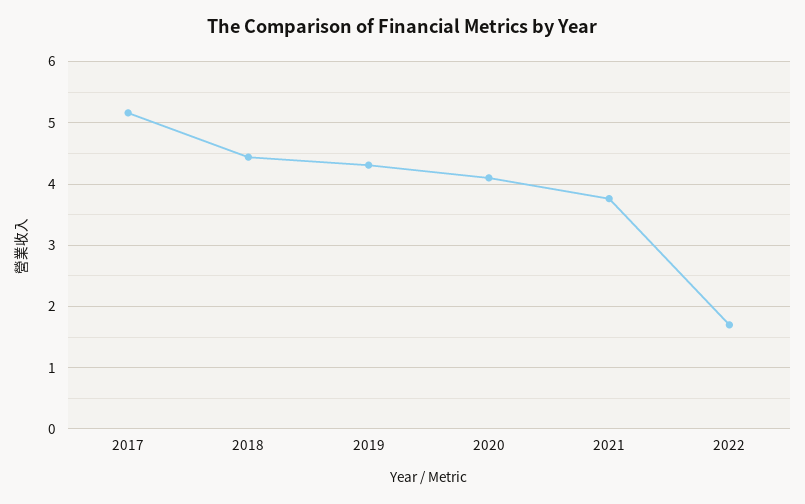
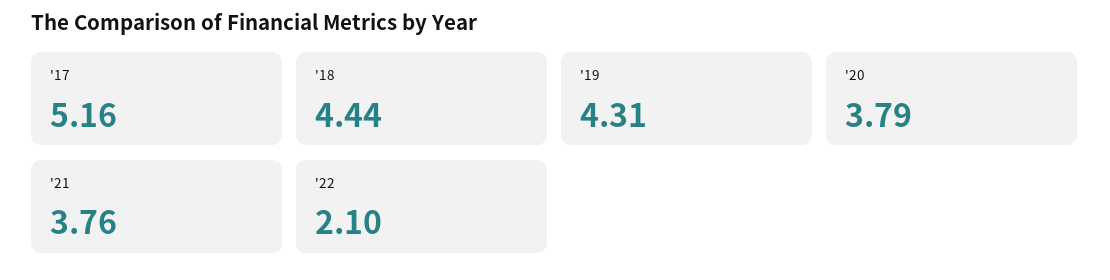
2020: 4.1 -> 3.79
2022: 1.7 -> 2.1

